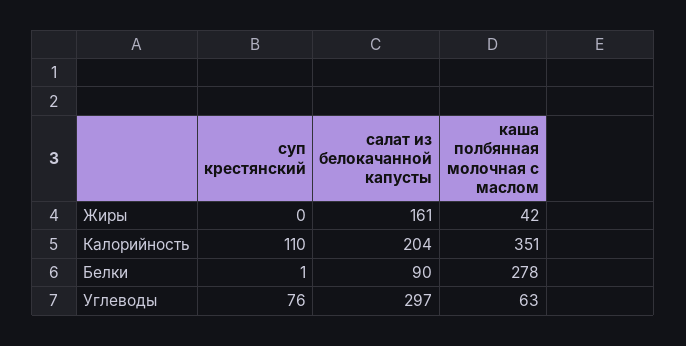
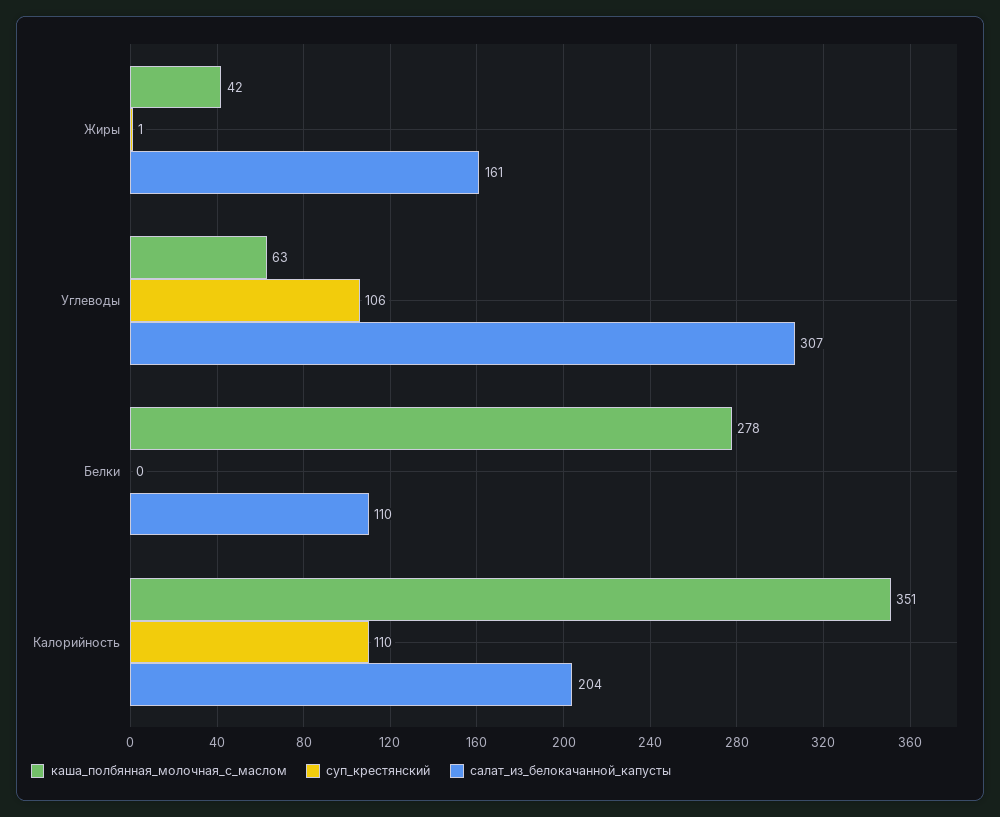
суп крестянский, Жиры: 0 -> 1
суп крестянский, Белки: 1 -> 0
салат из белокачанной капусты, Белки: 90 -> 110
суп крестянский, Углеводы: 76 -> 106
салат из белокачанной капусты, Углеводы: 297 -> 307

